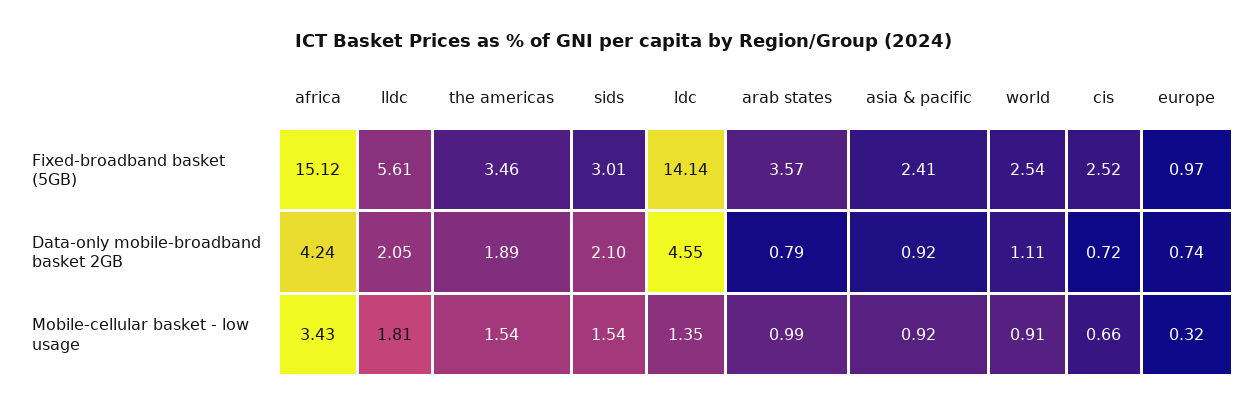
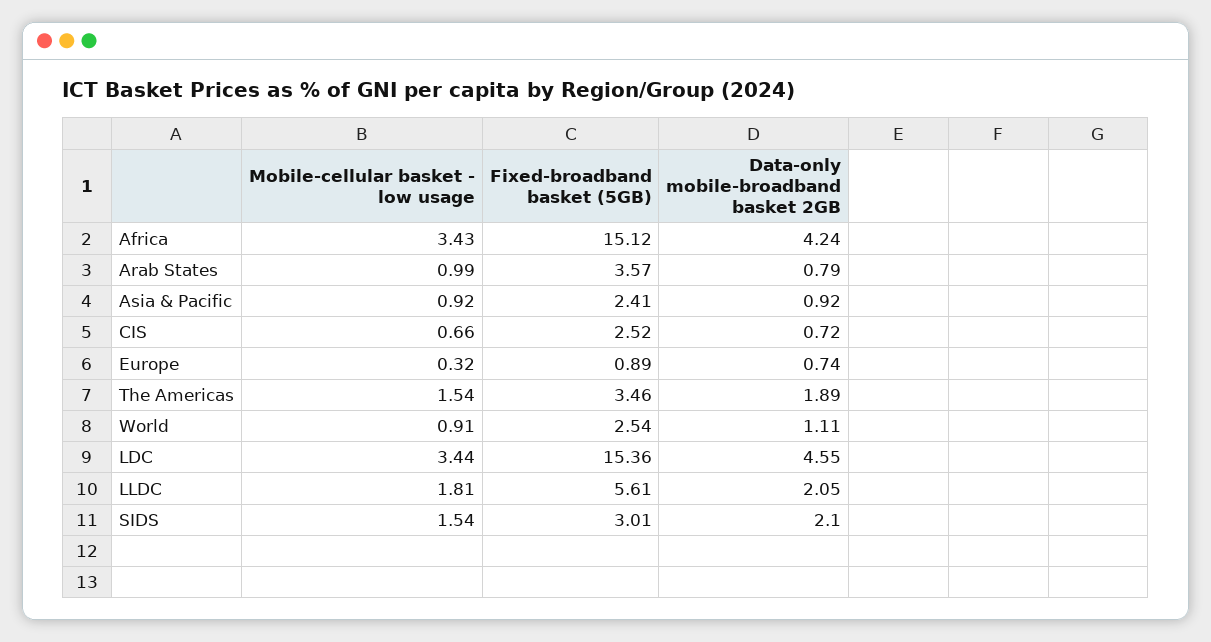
ldc, Fixed-broadband basket (5GB): 14.14 -> 15.36
europe, Fixed-broadband basket (5GB): 0.97 -> 0.89
ldc, Mobile-cellular basket - low usage: 1.35 -> 3.44

